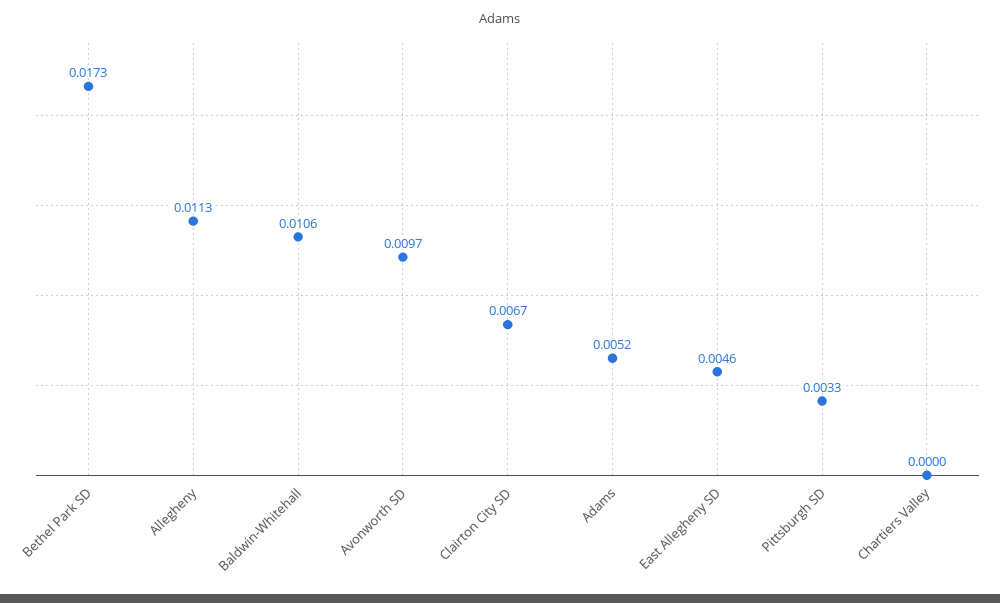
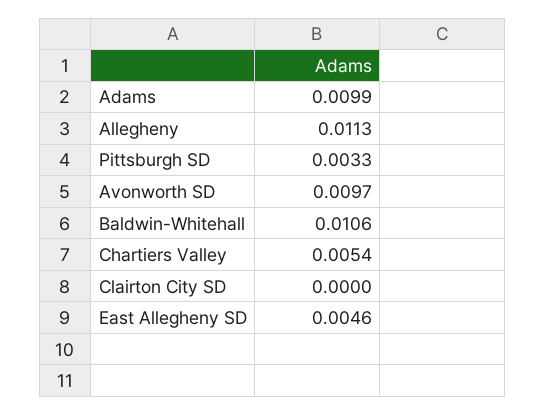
Bethel Park SD: 0.0173 -> none
Clairton City SD: 0.0067 -> 0
Adams: 0.0052 -> 0.0099
Chartiers Valley: 0 -> 0.0054

